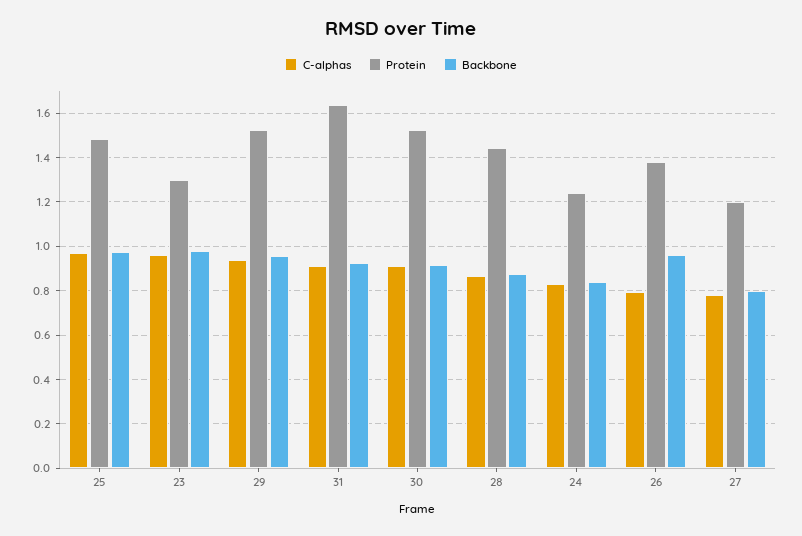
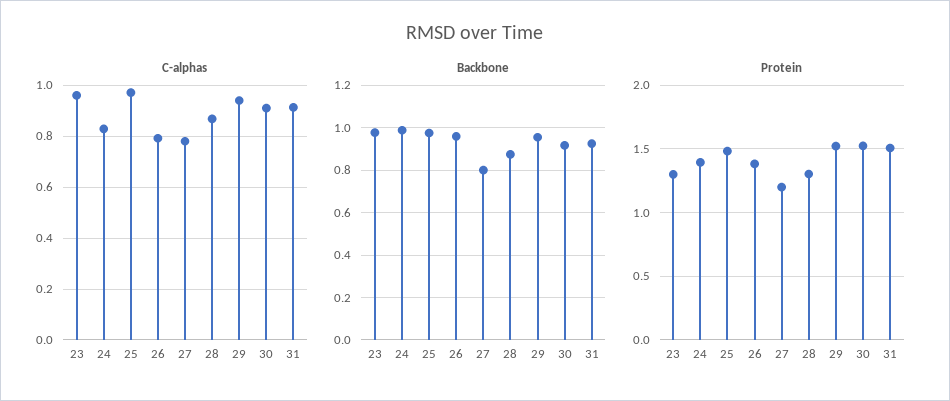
Protein, 31: 1.65 -> 1.5
Protein, 28: 1.45 -> 1.3
Protein, 24: 1.25 -> 1.4
Backbone, 24: 0.85 -> 1

